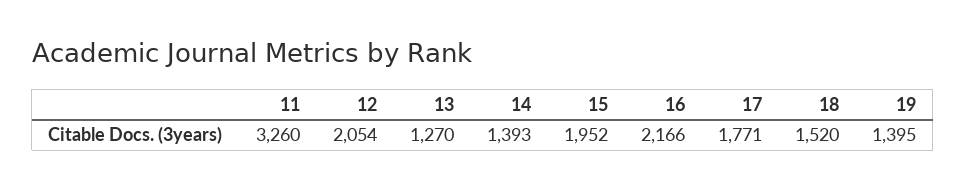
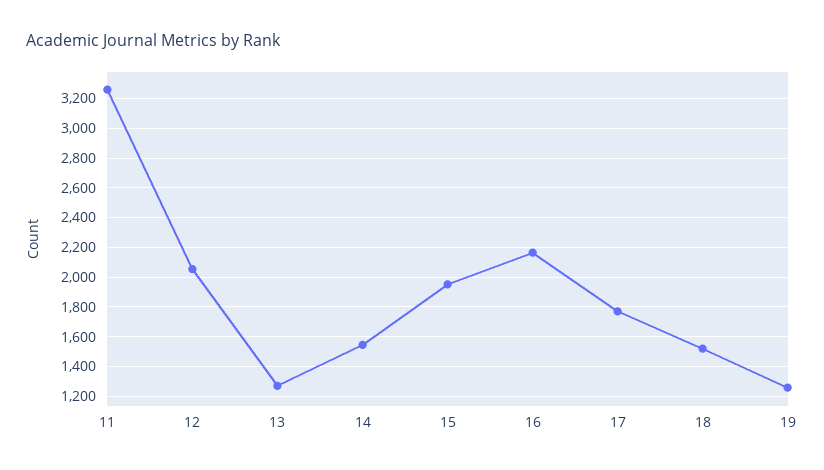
14: 1393 -> 1550
19: 1395 -> 1250

